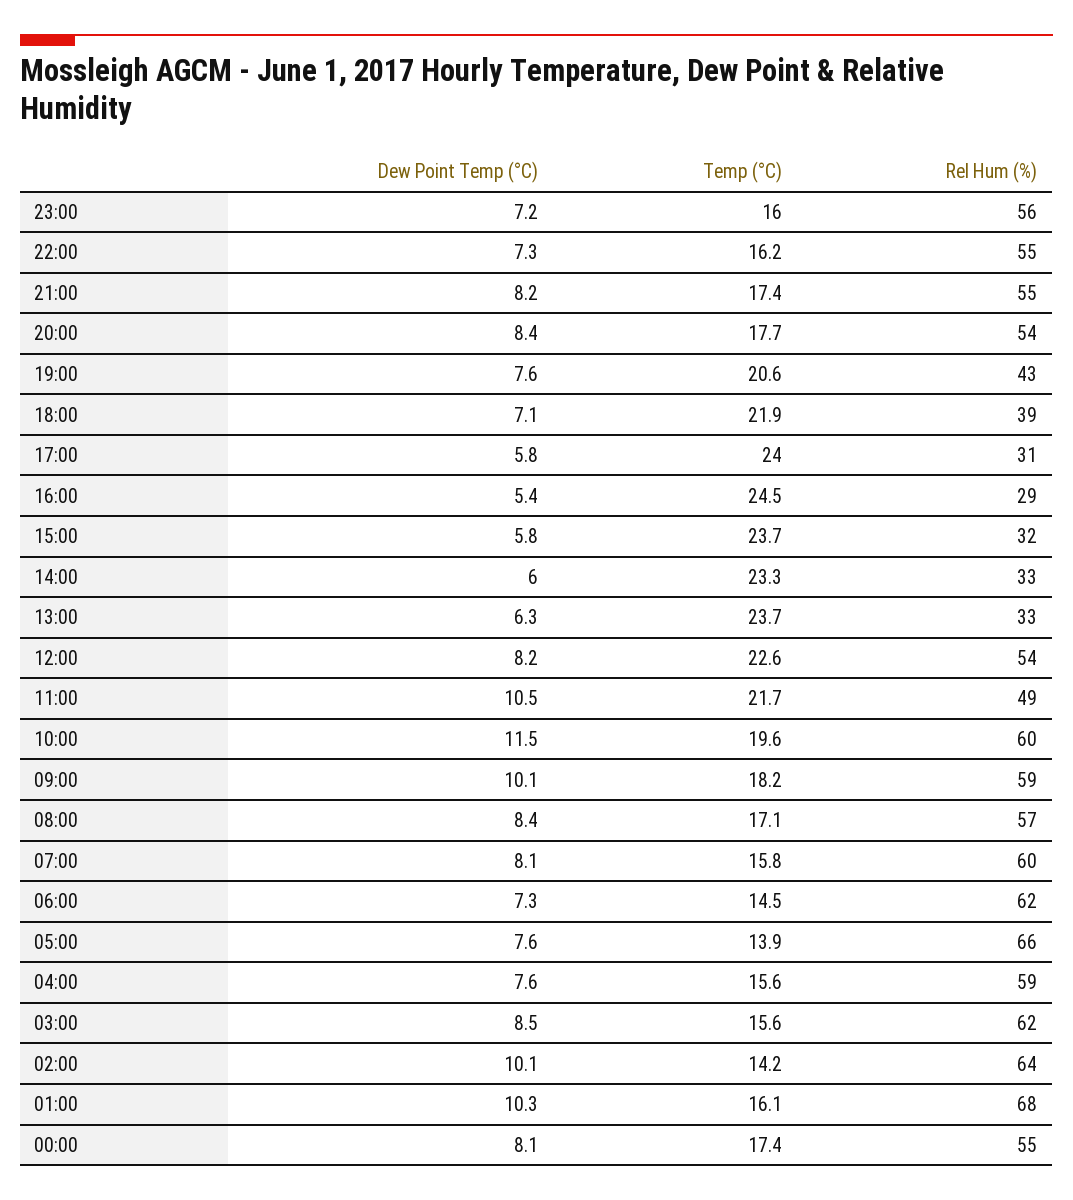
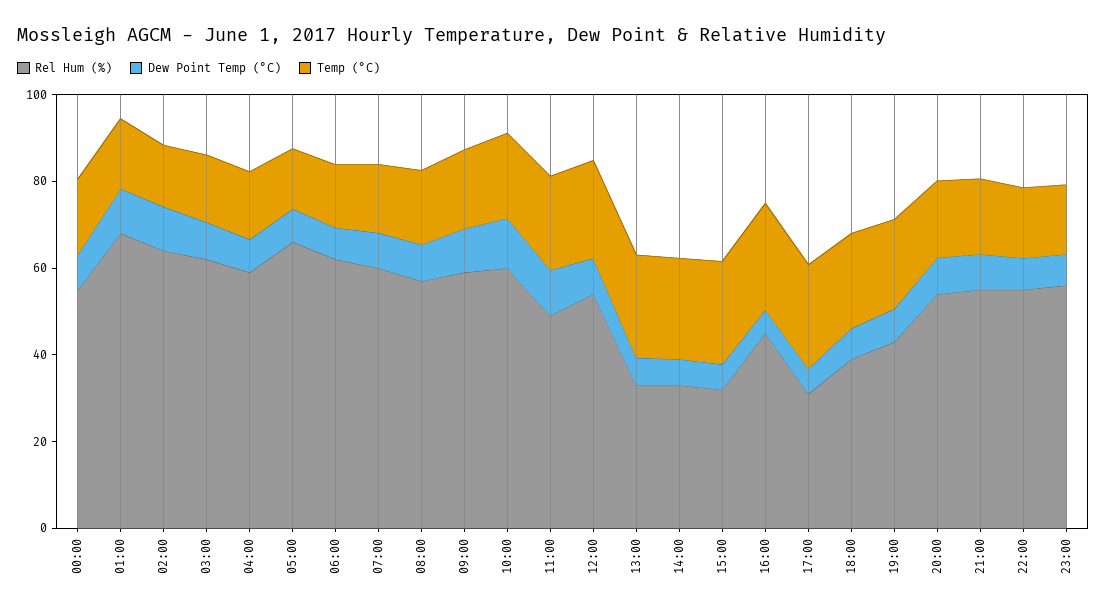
Rel Hum (%), 16:00: 29 -> 45

